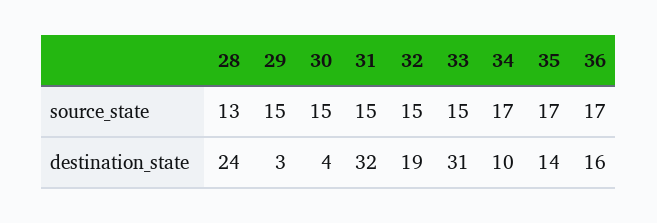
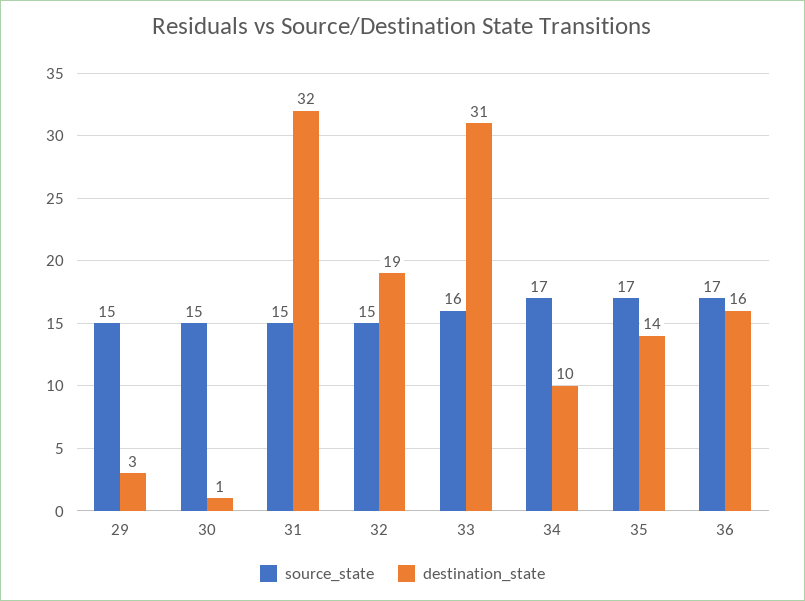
source_state, 28: 13 -> none
source_state, 33: 15 -> 16
destination_state, 28: 24 -> none
destination_state, 30: 4 -> 1

